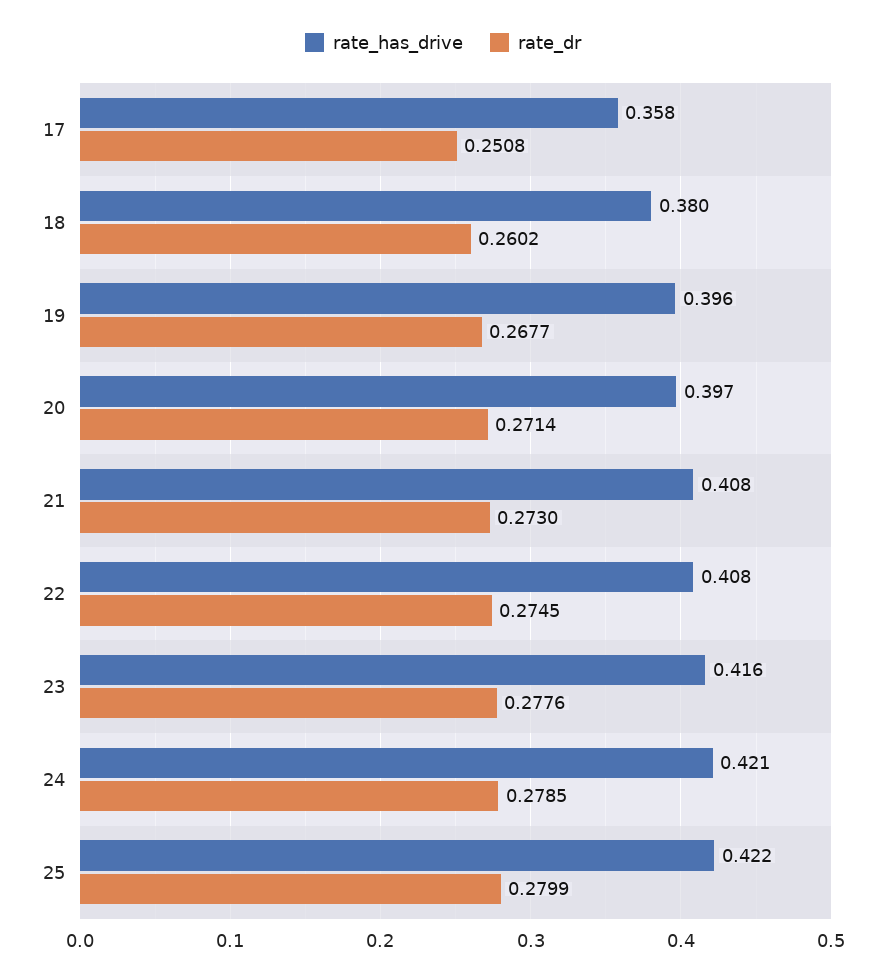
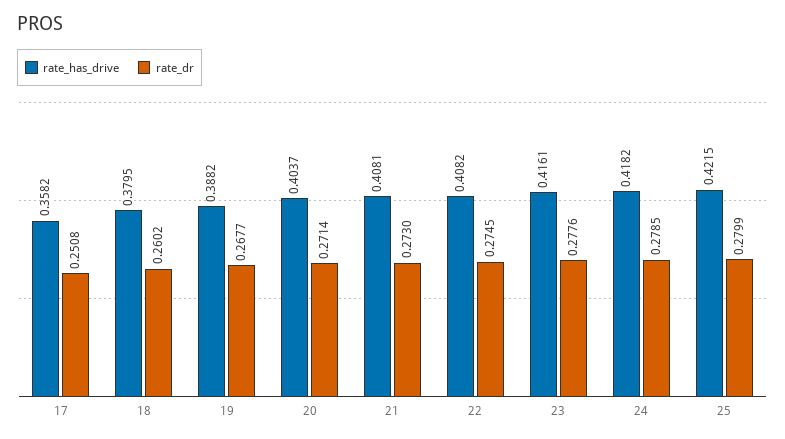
rate_has_drive, 19: 0.396 -> 0.3882
rate_has_drive, 20: 0.397 -> 0.4037
rate_has_drive, 24: 0.421 -> 0.4182

